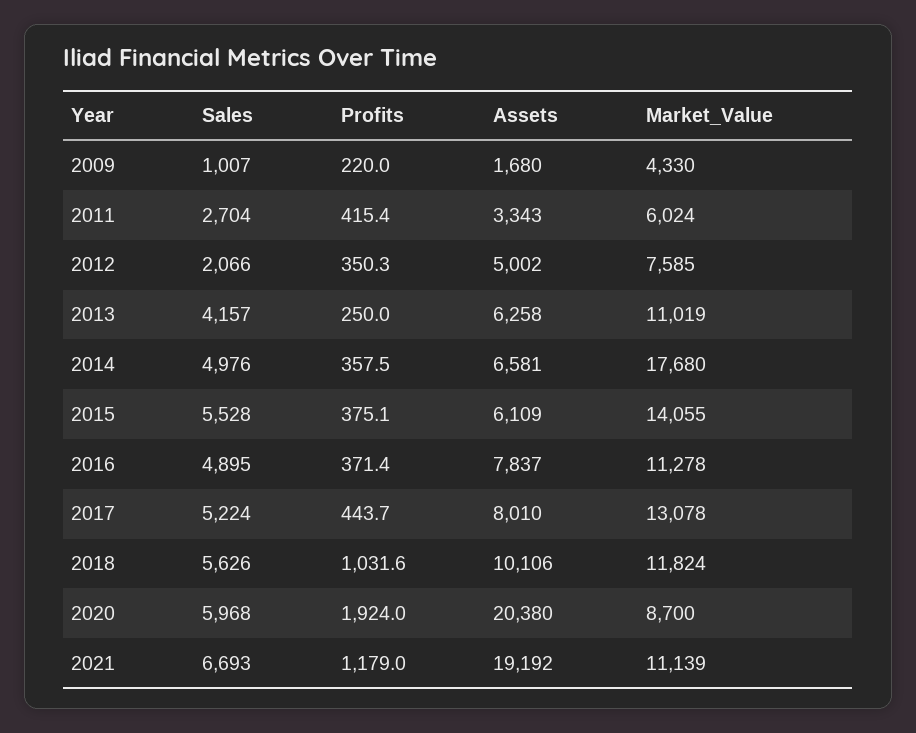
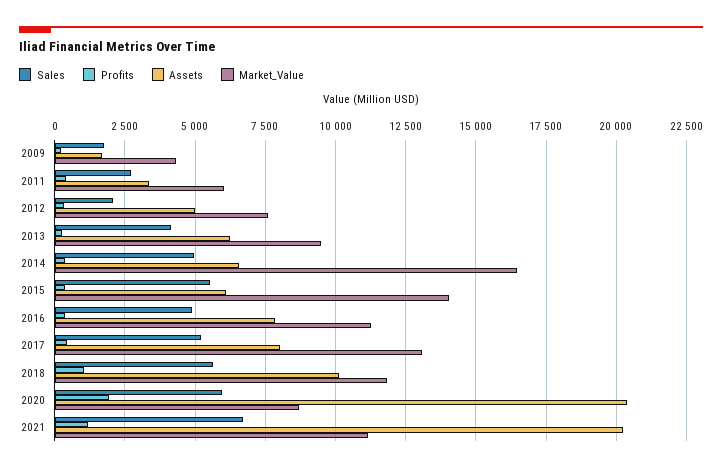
Sales, 2009: 1007 -> 1750
Market_Value, 2013: 11019 -> 9500
Market_Value, 2014: 17680 -> 16500
Assets, 2021: 19192 -> 20250

